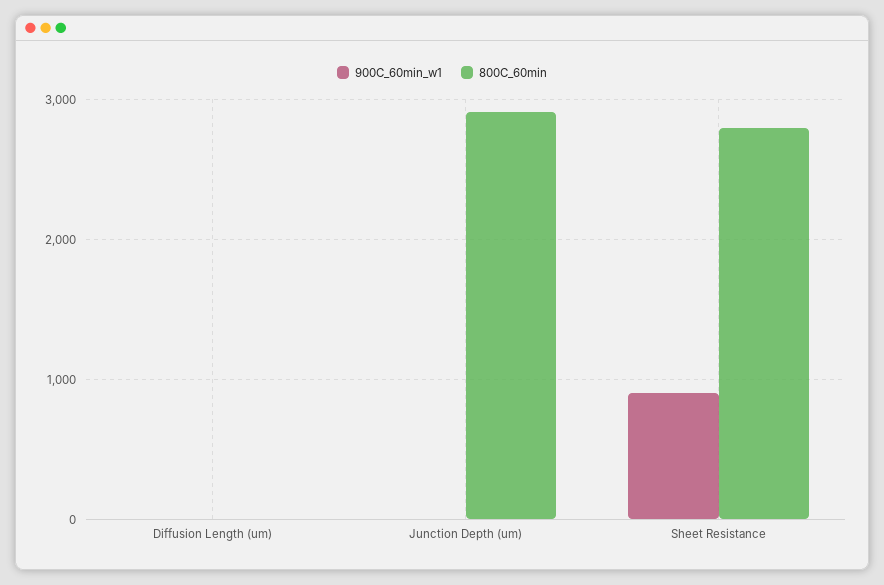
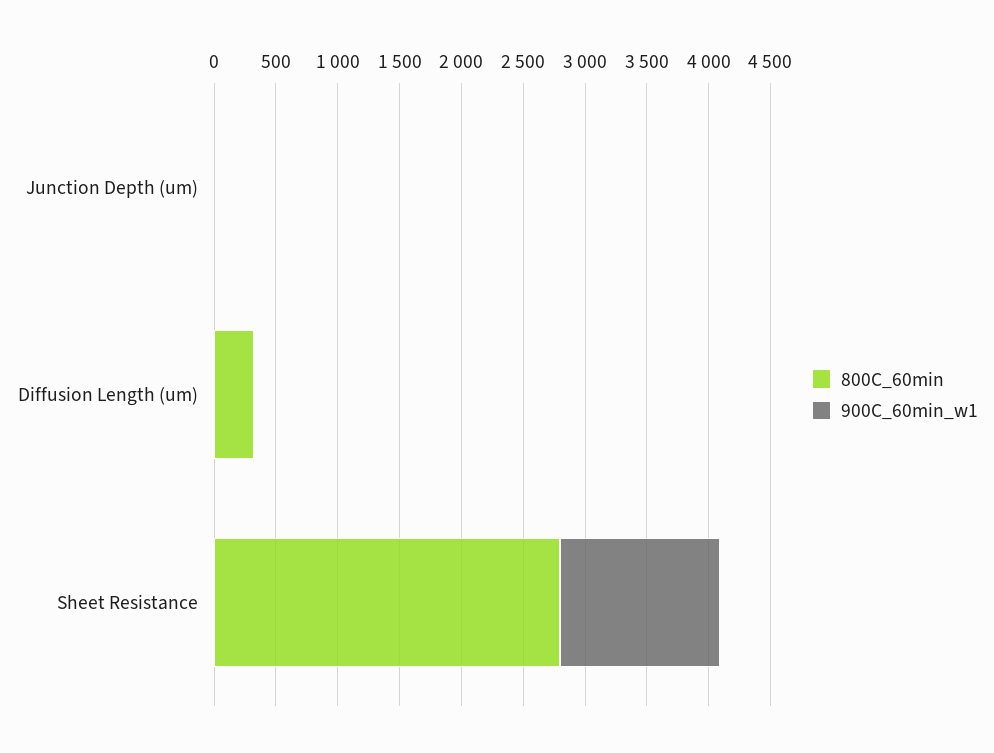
800C_60min, Diffusion Length (um): 0 -> 300
800C_60min, Junction Depth (um): 2900 -> 0
900C_60min_w1, Sheet Resistance: 900 -> 1300

